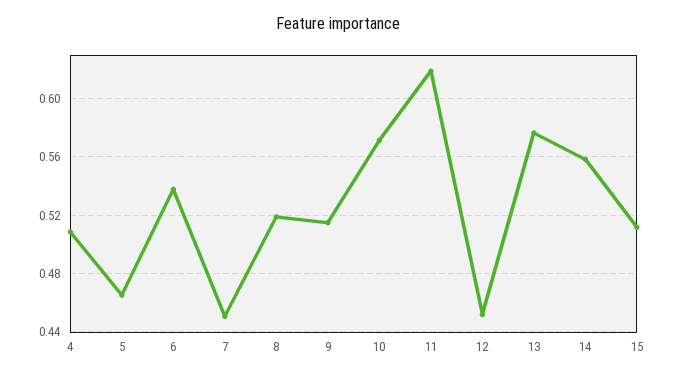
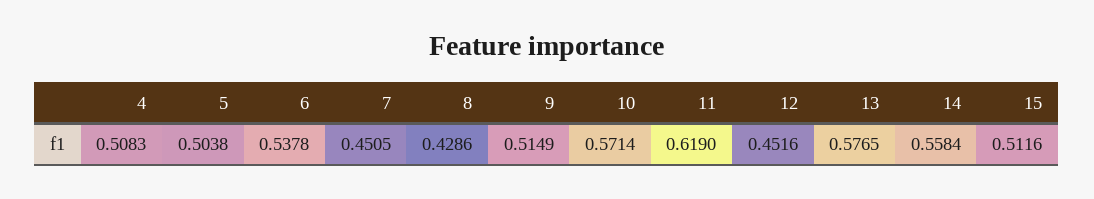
5: 0.465 -> 0.5038
8: 0.52 -> 0.4286

